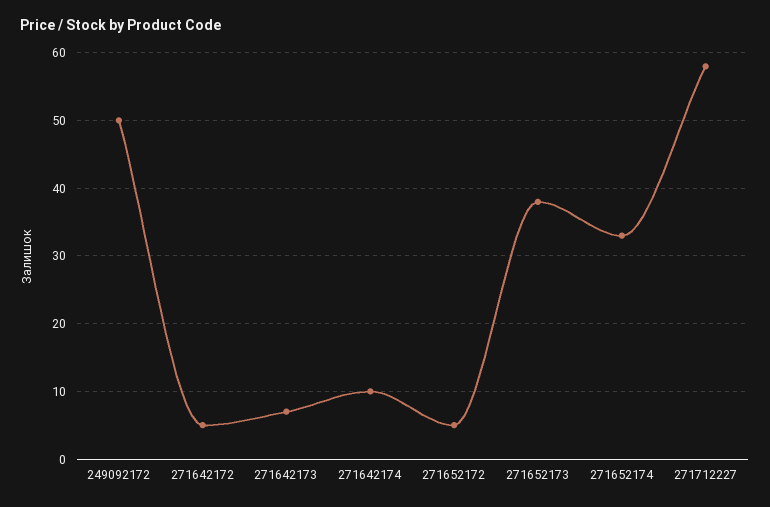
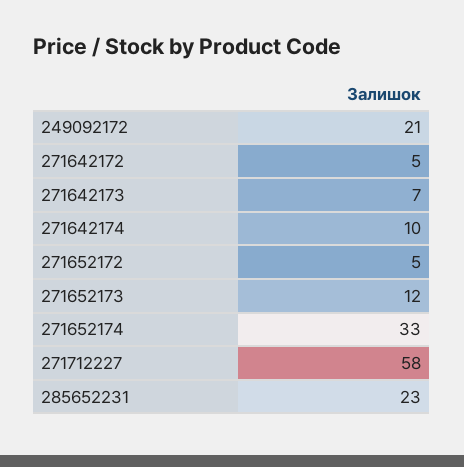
249092172: 50 -> 21
271652173: 38 -> 12
285652231: none -> 23

